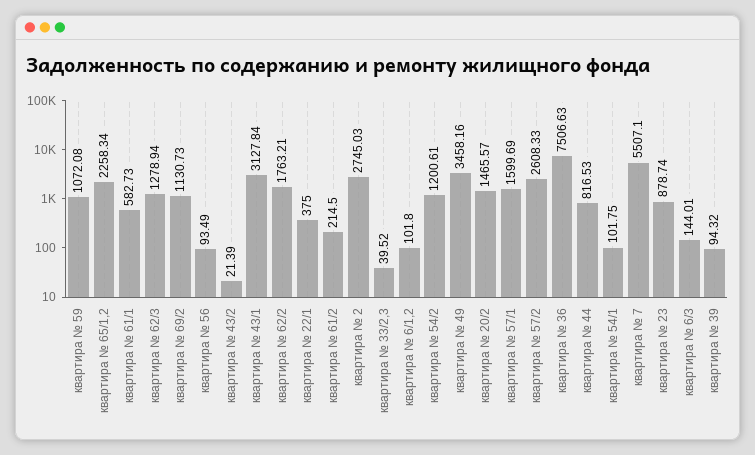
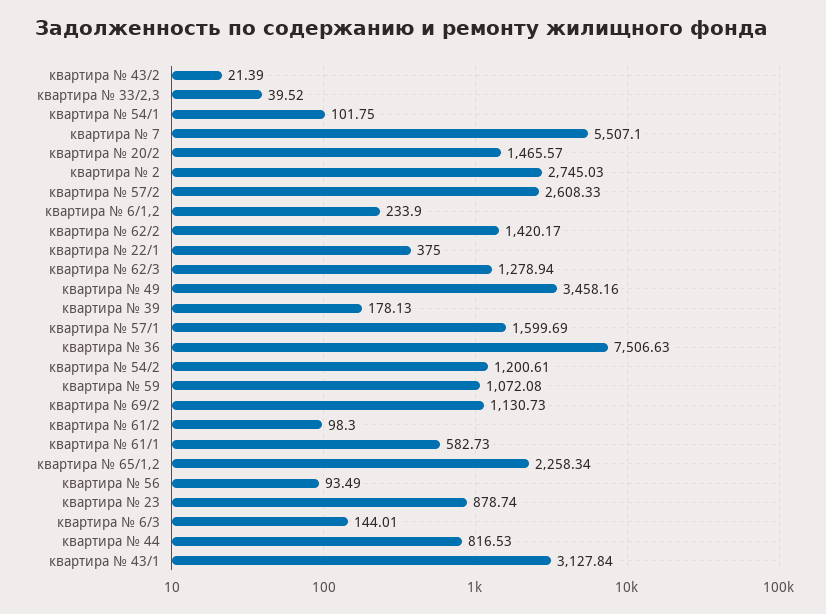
квартира № 62/2: 1763.21 -> 1420.17
квартира № 61/2: 214.5 -> 98.3
квартира № 6/1,2: 101.8 -> 233.9
квартира № 39: 94.32 -> 178.13

